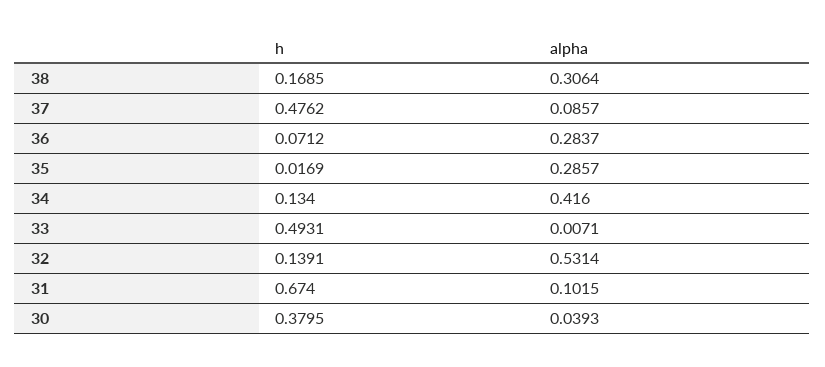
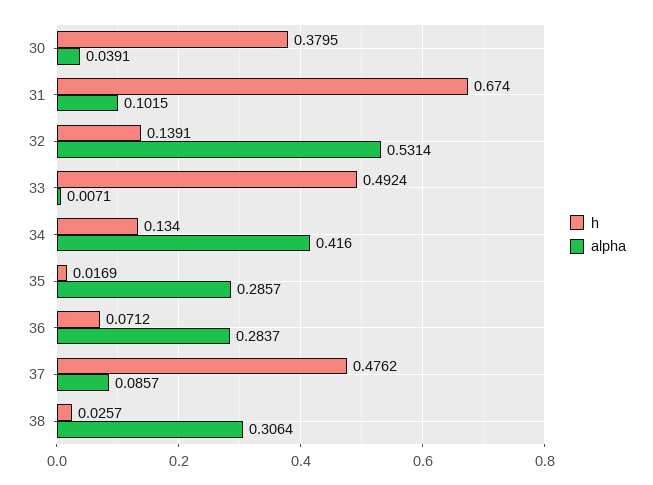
h, 38: 0.1685 -> 0.0257
h, 33: 0.4931 -> 0.4924
alpha, 30: 0.0393 -> 0.0391

